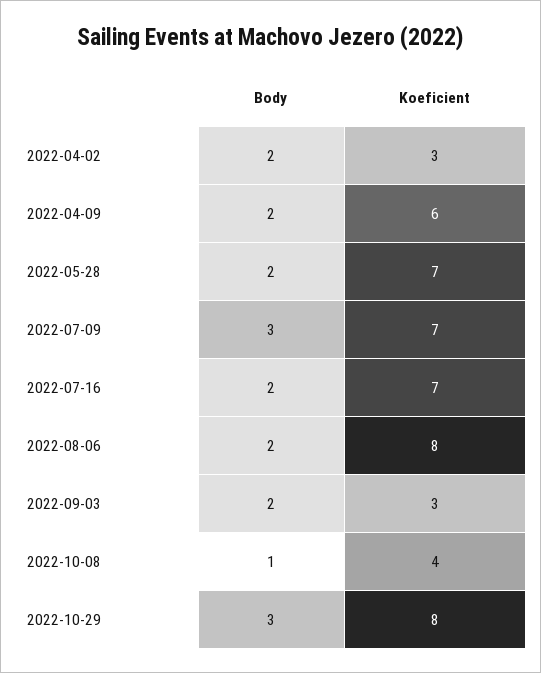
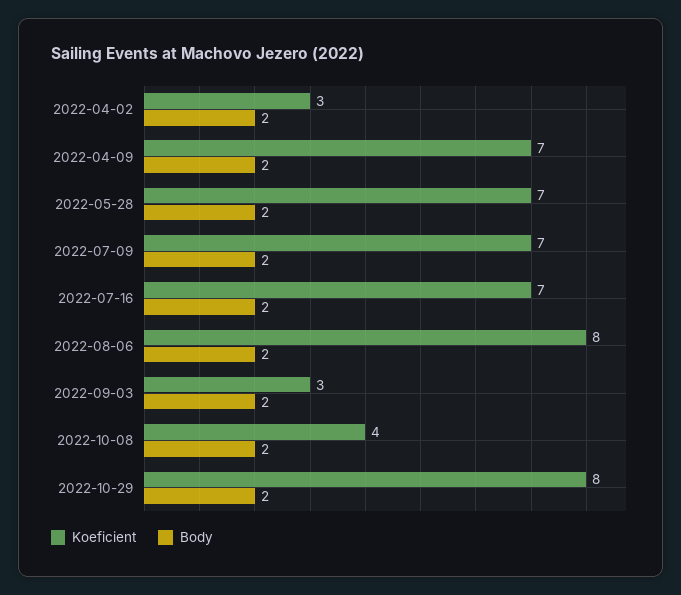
Koeficient, 2022-04-09: 6 -> 7
Body, 2022-07-09: 3 -> 2
Body, 2022-10-08: 1 -> 2
Body, 2022-10-29: 3 -> 2

